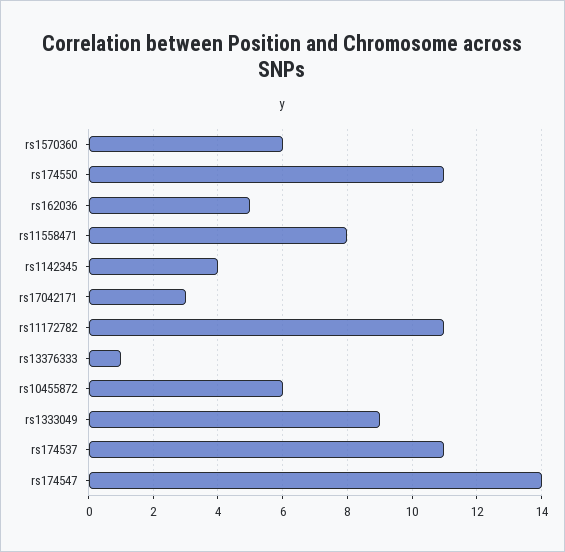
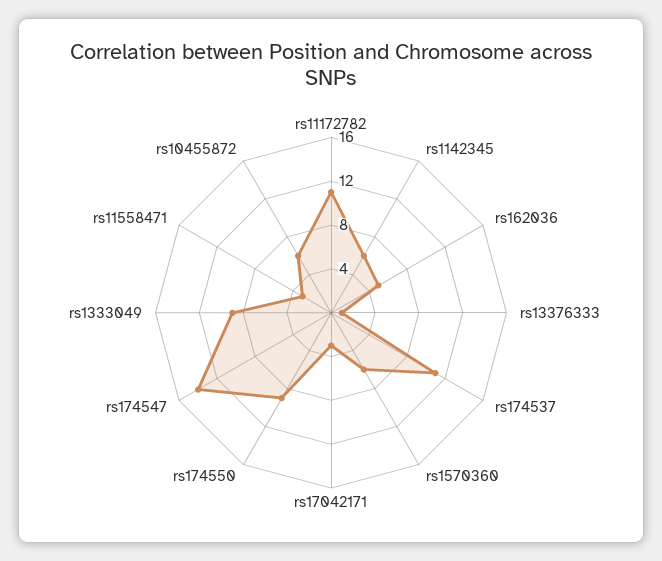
rs174550: 11 -> 9
rs11558471: 8 -> 3
rs1142345: 4 -> 6

